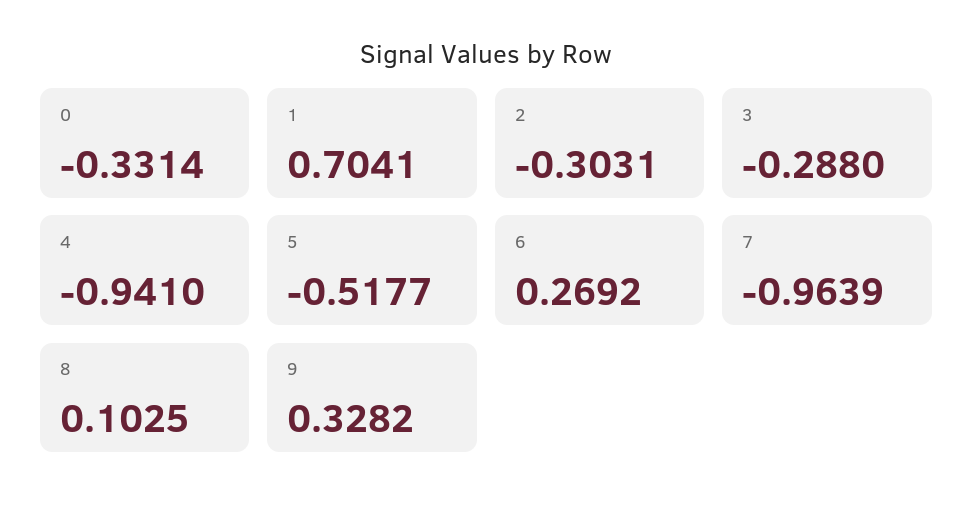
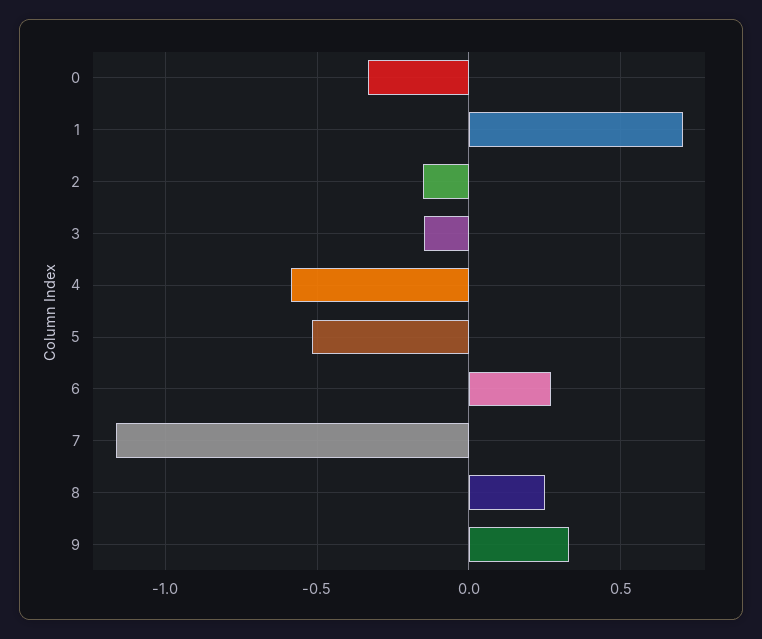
2: -0.3031 -> -0.15
3: -0.288 -> -0.15
4: -0.941 -> -0.6
7: -0.9639 -> -1.15
8: 0.1025 -> 0.25

